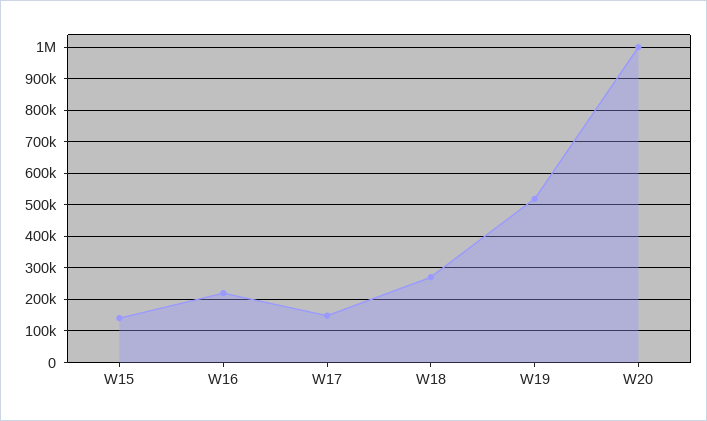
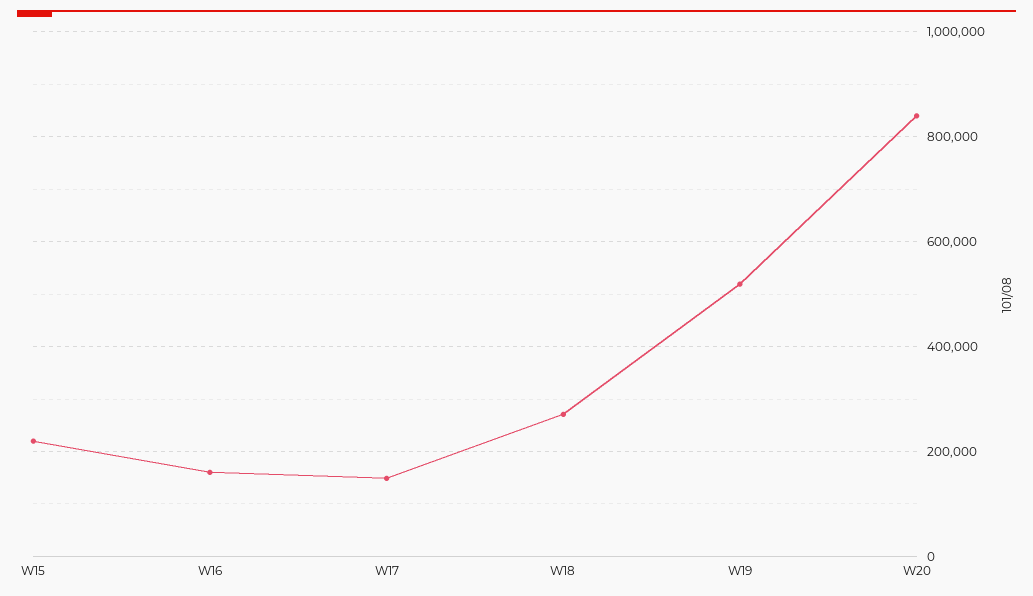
W15: 140000 -> 220000
W16: 220000 -> 160000
W20: 1000000 -> 840000

